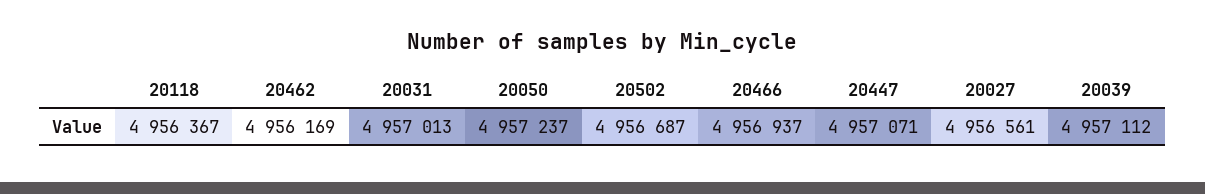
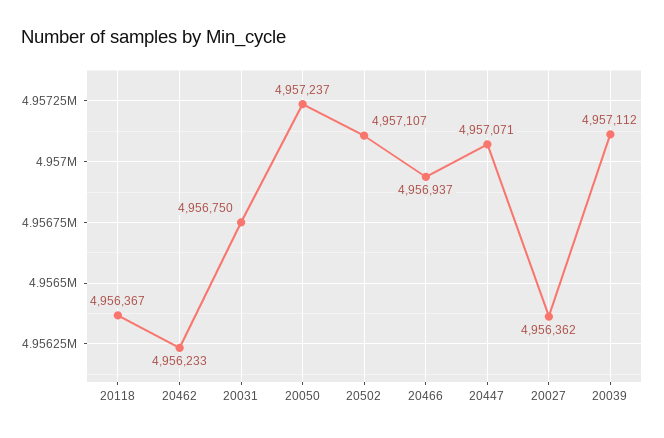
20462: 4956169 -> 4956233
20031: 4957013 -> 4956750
20502: 4956687 -> 4957107
20027: 4956561 -> 4956362

